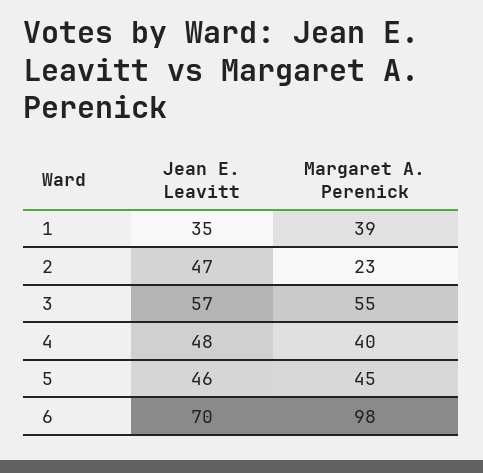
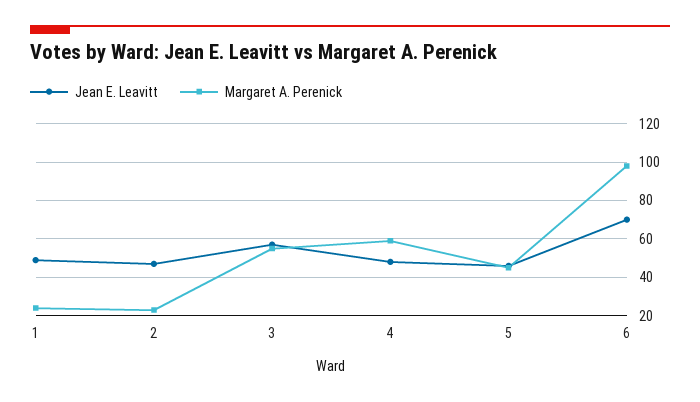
Jean E. Leavitt, 1: 35 -> 50
Margaret A. Perenick, 1: 39 -> 25
Margaret A. Perenick, 4: 40 -> 60

